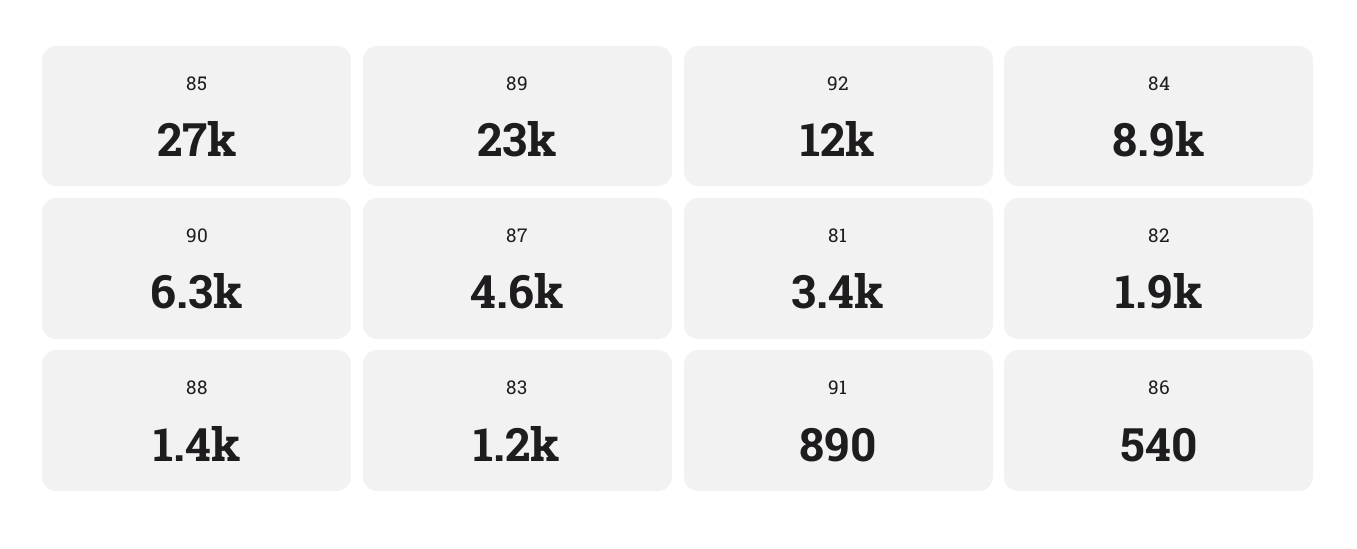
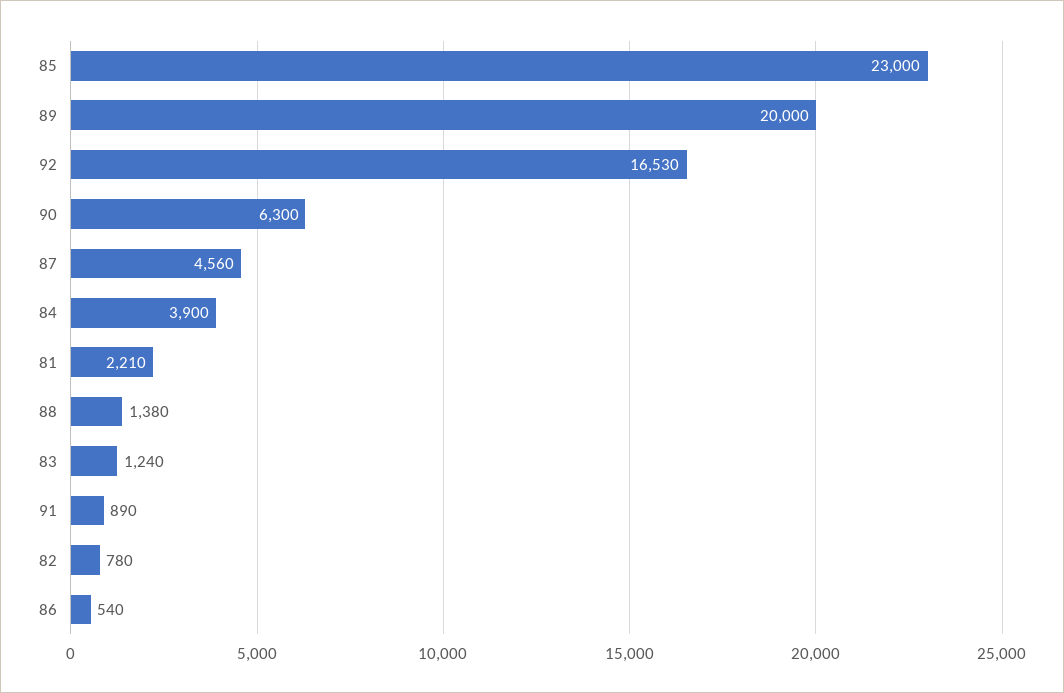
85: 27000 -> 23000
89: 23000 -> 20000
92: 12000 -> 16530
84: 8900 -> 3900
81: 3400 -> 2210
82: 1900 -> 780

